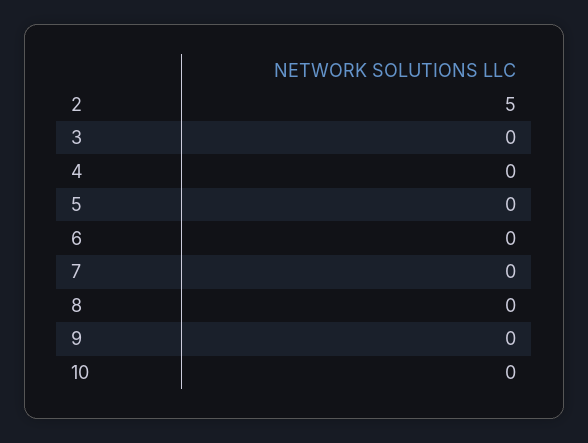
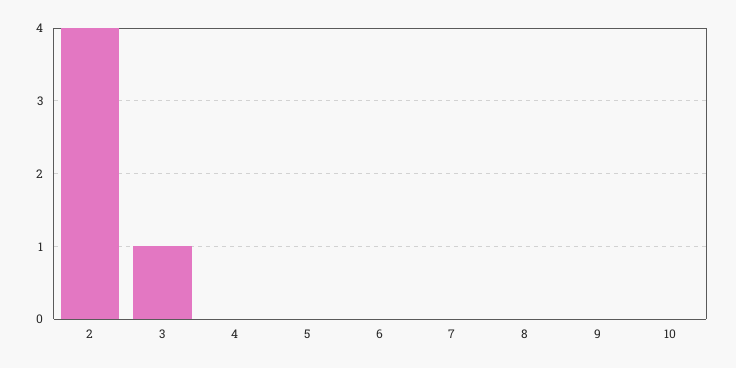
2: 5 -> 4
3: 0 -> 1

